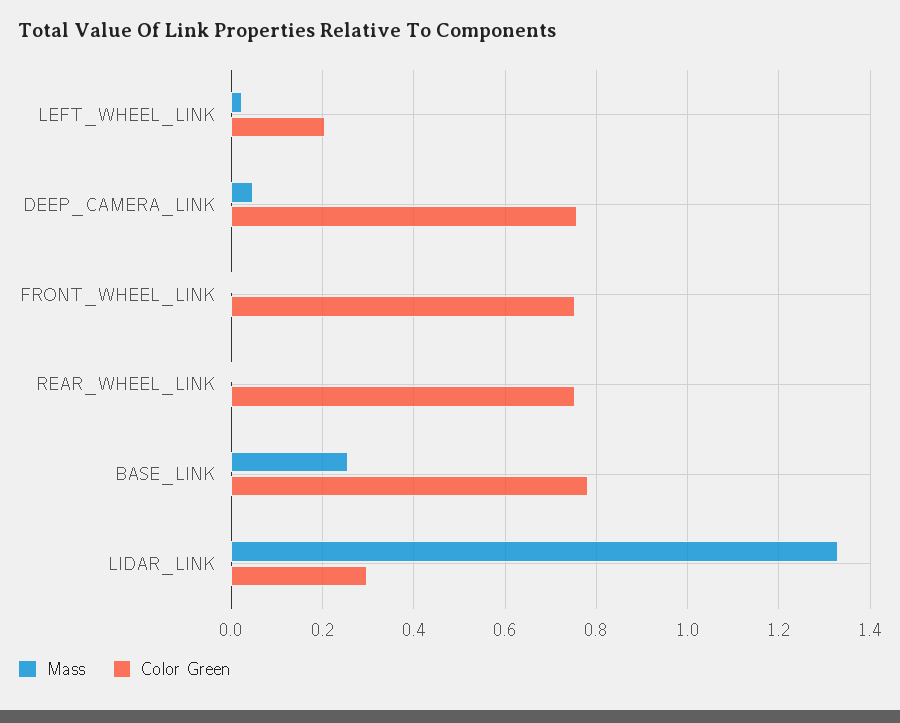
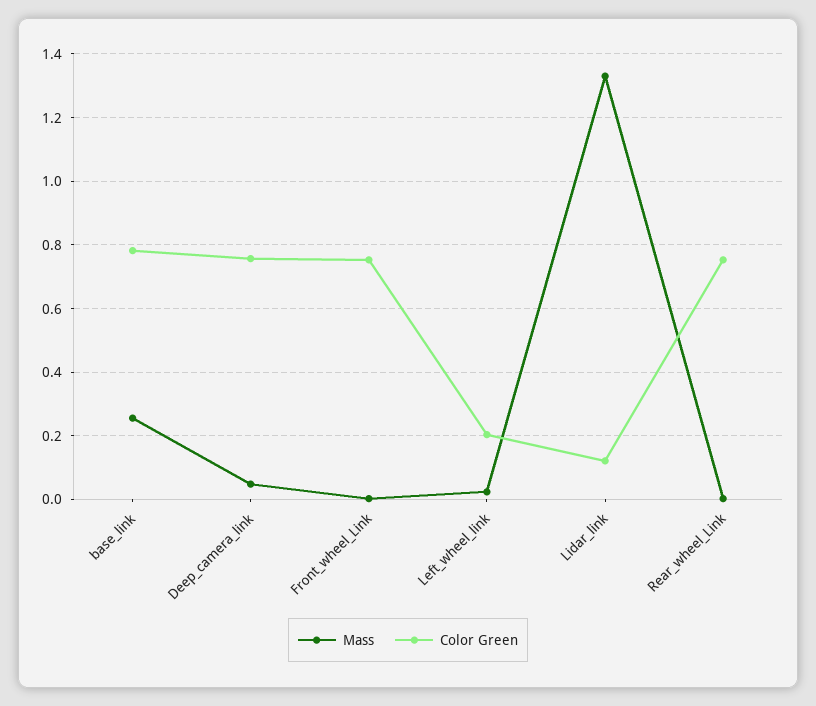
Color Green, LIDAR_LINK: 0.3 -> 0.12

